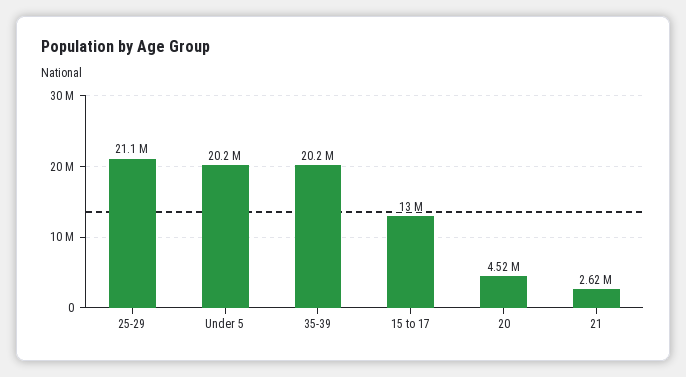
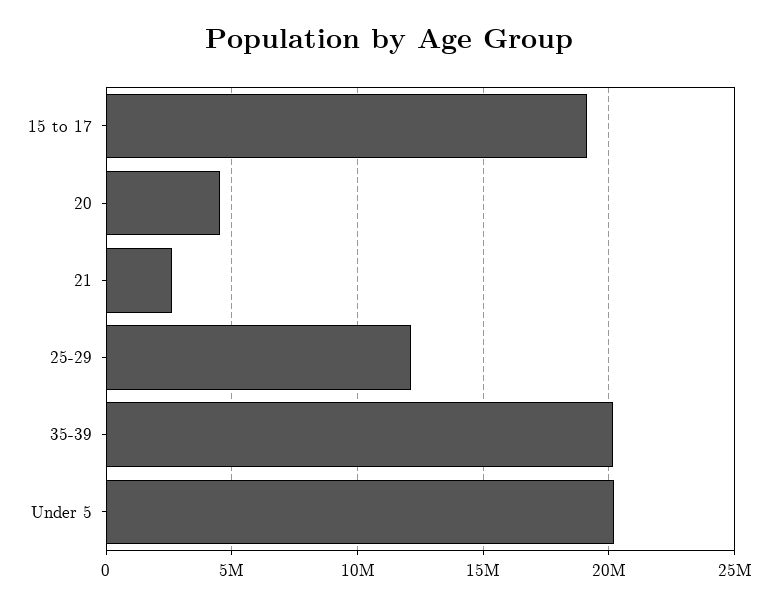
25-29: 21100000 -> 12000000
15 to 17: 13000000 -> 19000000

